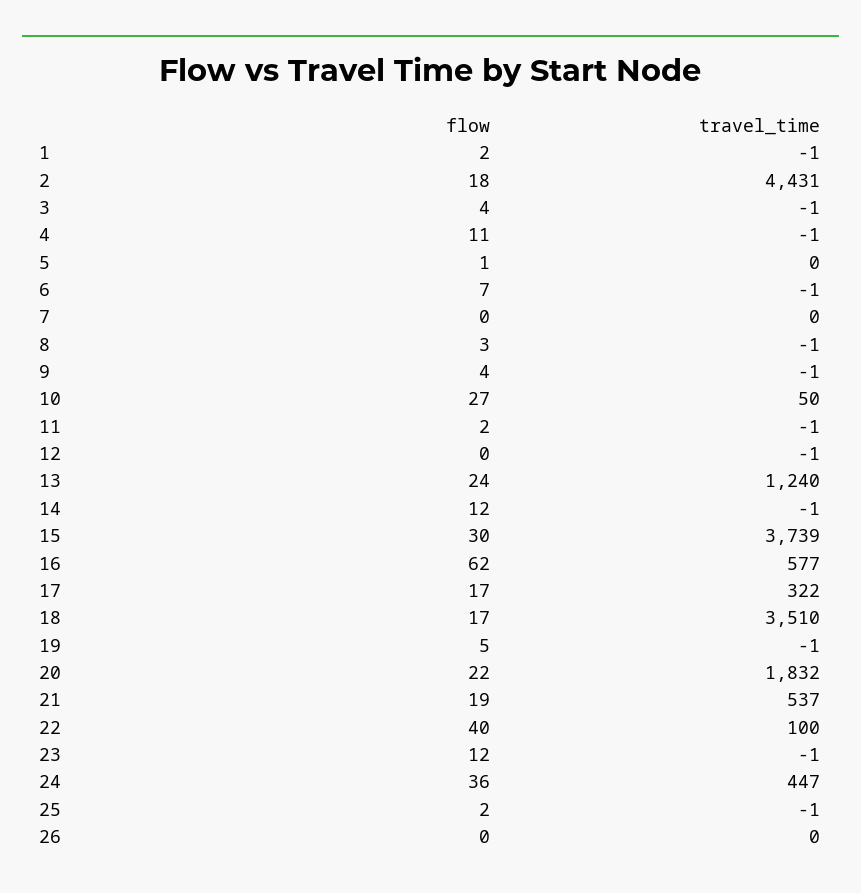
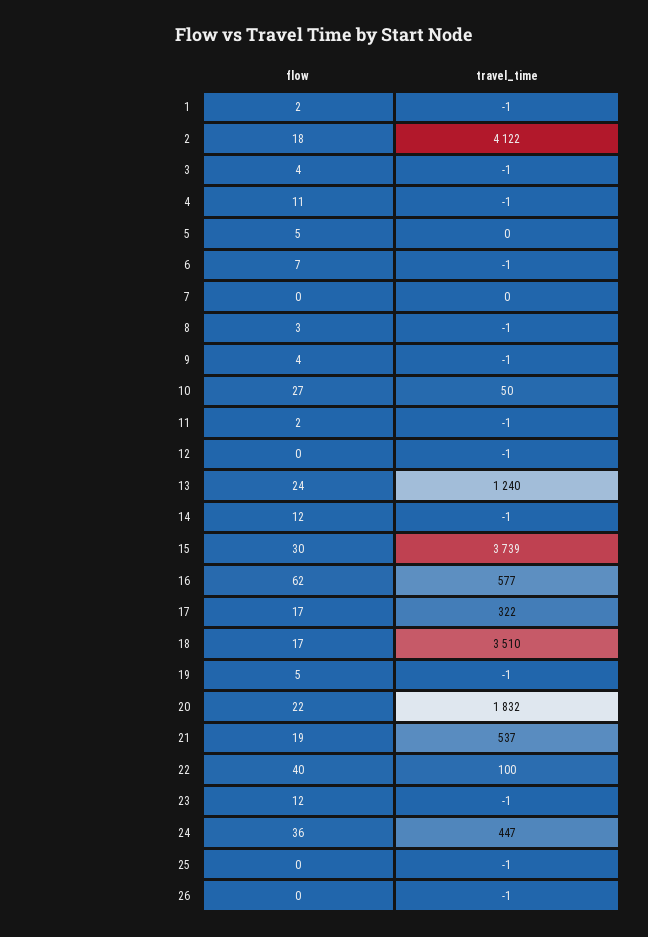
travel_time, 2: 4431 -> 4122
flow, 5: 1 -> 5
flow, 25: 2 -> 0
travel_time, 26: 0 -> -1

